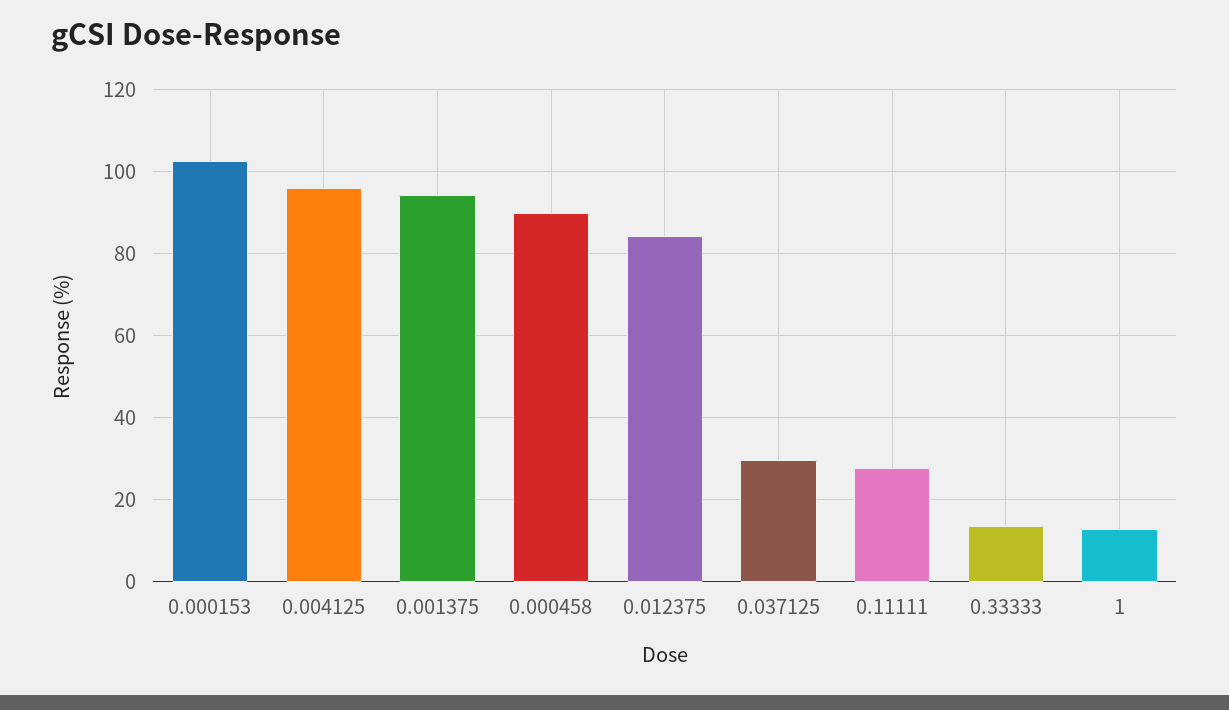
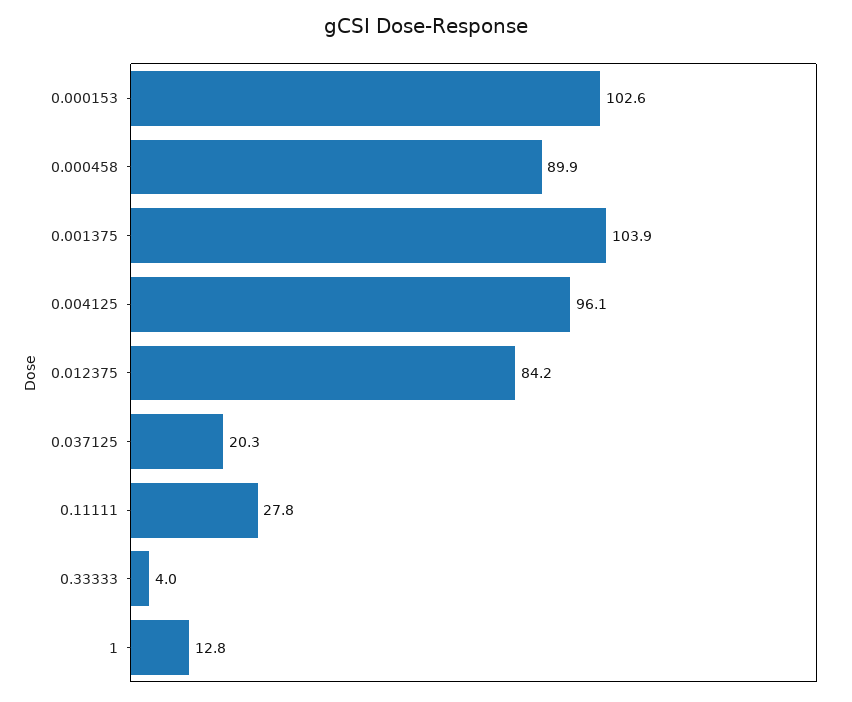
0.001375: 94 -> 103.9
0.037125: 30 -> 20.3
0.33333: 14 -> 4

